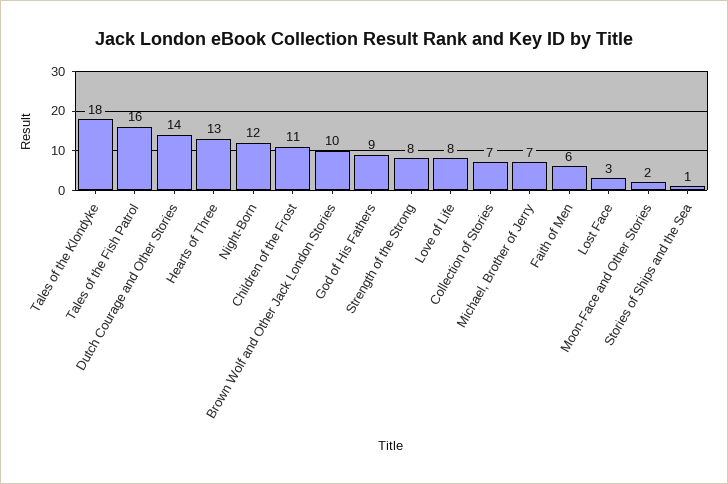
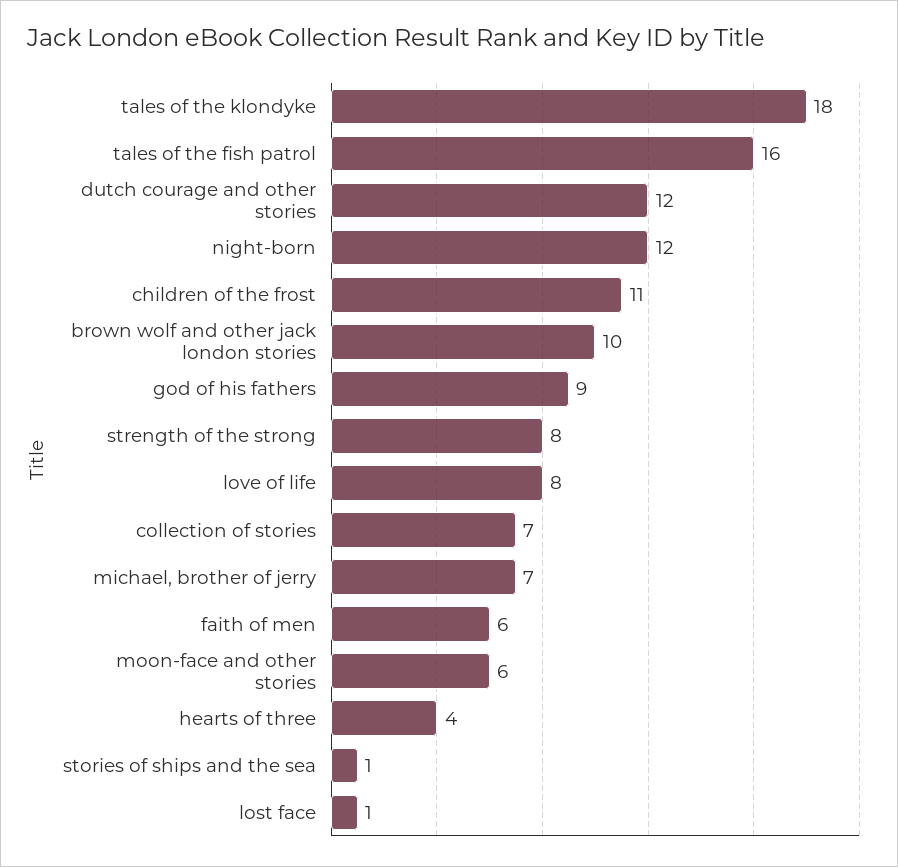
Dutch Courage and Other Stories: 14 -> 12
Hearts of Three: 13 -> 4
Lost Face: 3 -> 1
Moon-Face and Other Stories: 2 -> 6

